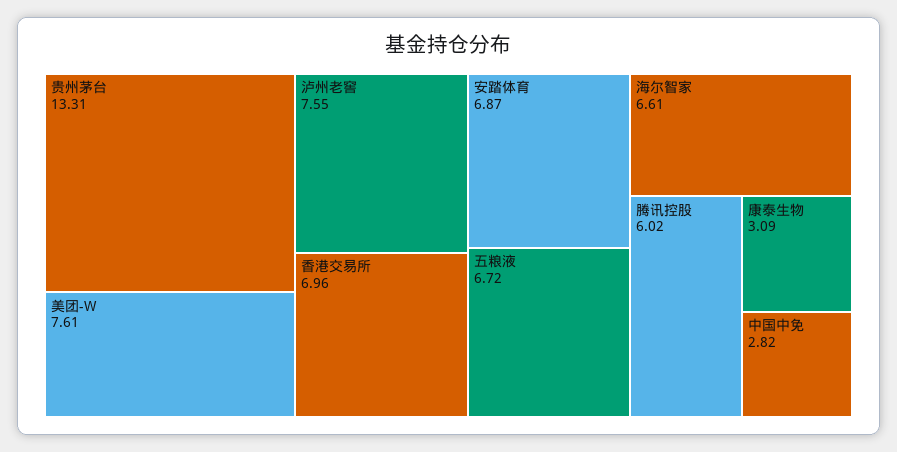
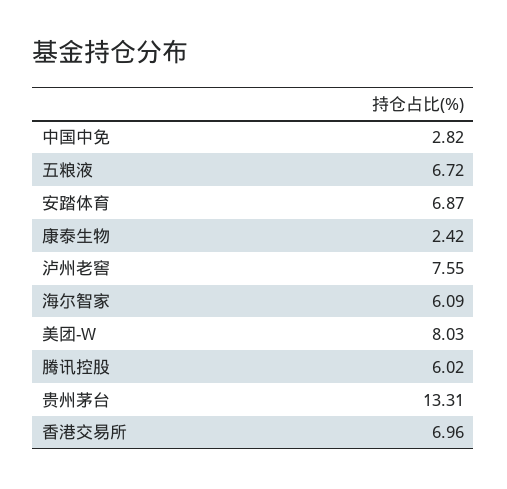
美团-W: 7.61 -> 8.03
海尔智家: 6.61 -> 6.09
康泰生物: 3.09 -> 2.42

